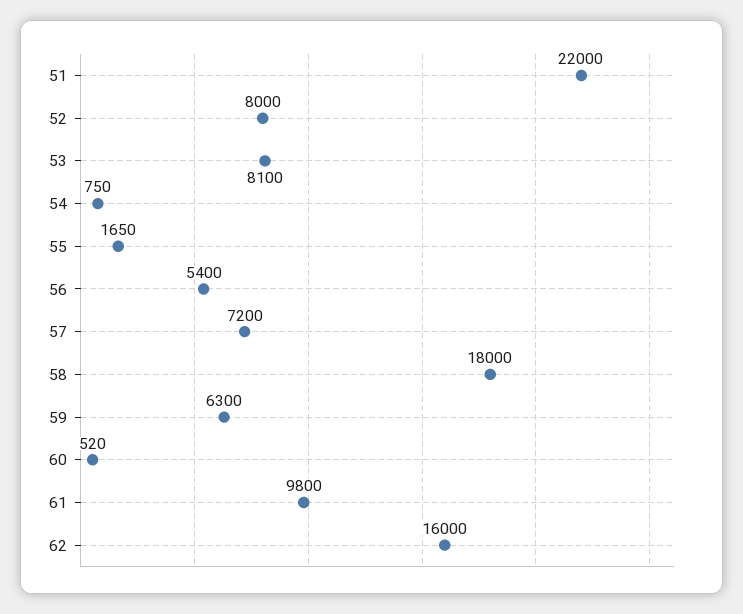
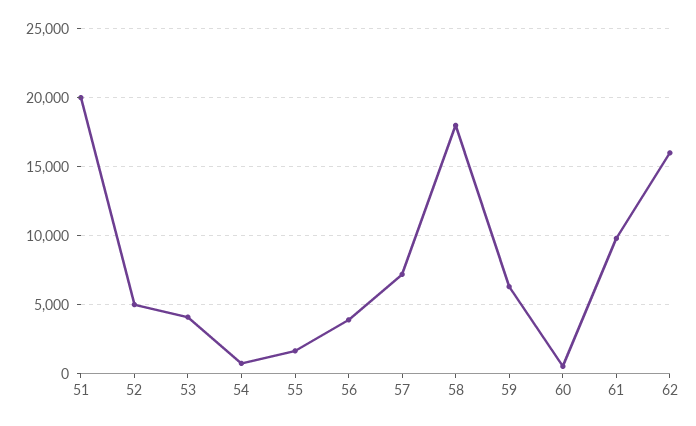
51: 22000 -> 20000
52: 8000 -> 5000
53: 8100 -> 4000
56: 5400 -> 4000

